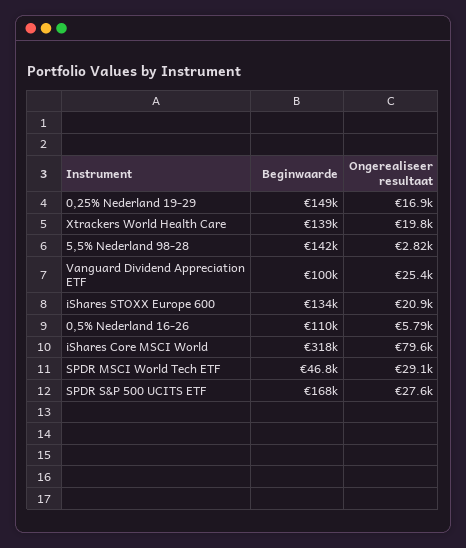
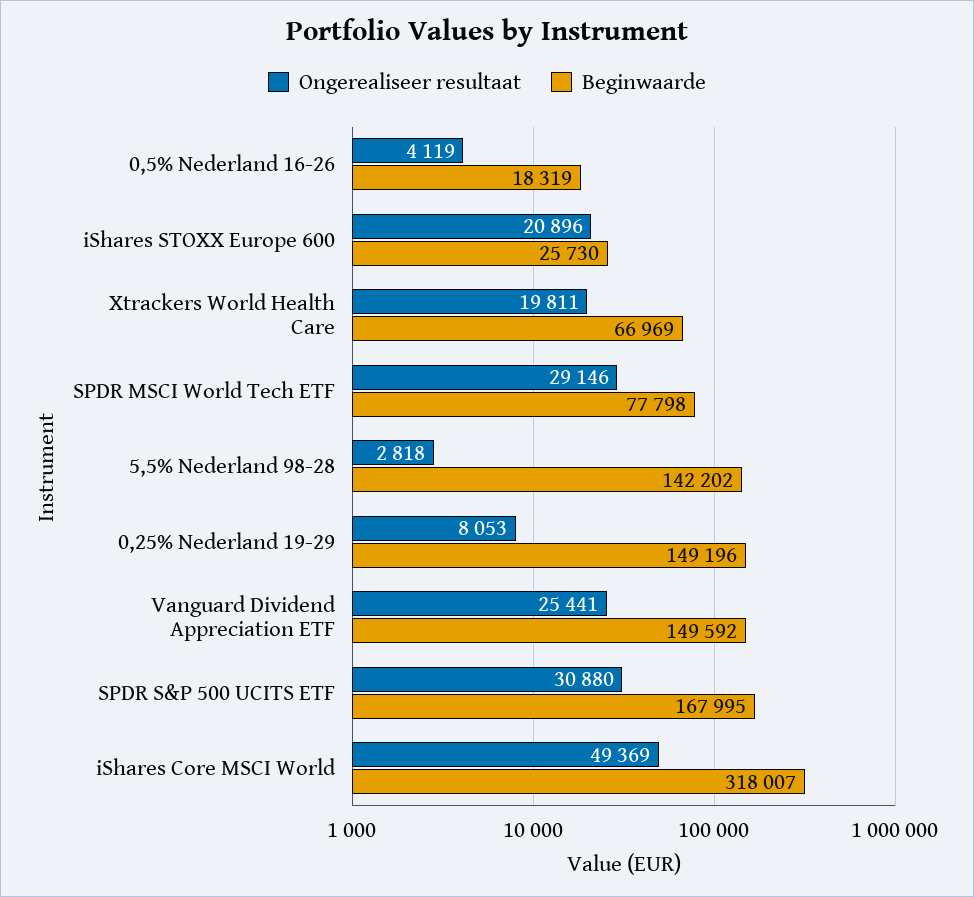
Ongerealiseer resultaat, 0,25% Nederland 19-29: 16900 -> 8053
Beginwaarde, Xtrackers World Health Care: 139000 -> 66969
Beginwaarde, Vanguard Dividend Appreciation ETF: 100000 -> 149592
Beginwaarde, iShares STOXX Europe 600: 134000 -> 25730
Beginwaarde, 0,5% Nederland 16-26: 110000 -> 18319
Ongerealiseer resultaat, 0,5% Nederland 16-26: 5790 -> 4119
Ongerealiseer resultaat, iShares Core MSCI World: 79600 -> 49369
Beginwaarde, SPDR MSCI World Tech ETF: 46800 -> 77798
Ongerealiseer resultaat, SPDR S&P 500 UCITS ETF: 27600 -> 30880

